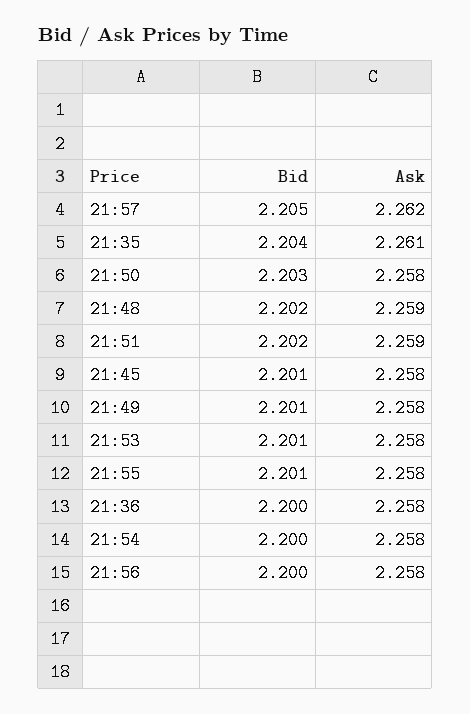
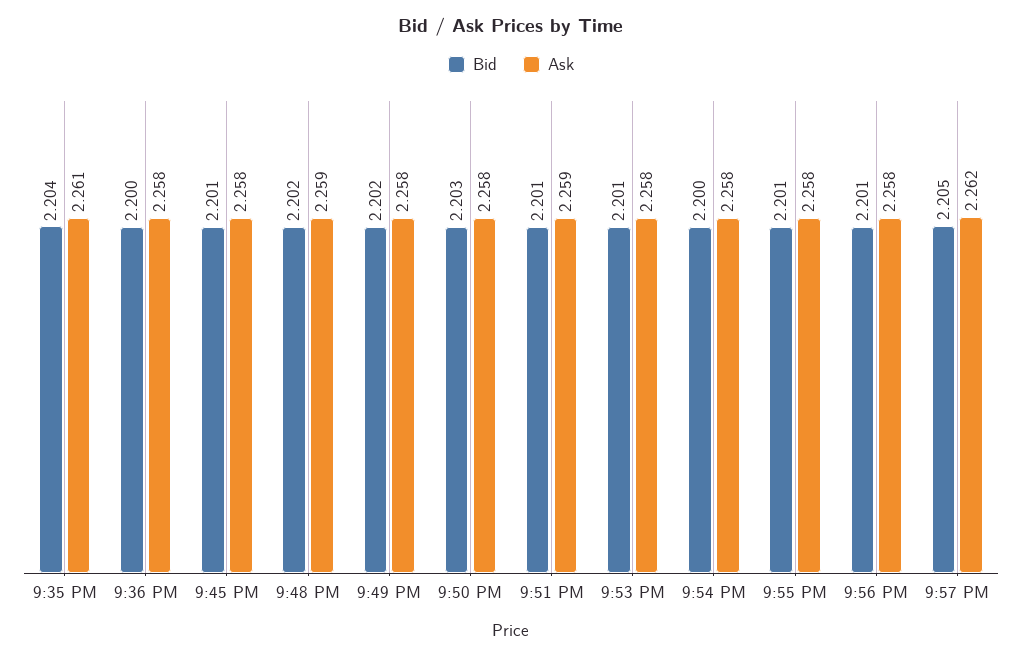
Bid, 21:51: 2.202 -> 2.201
Bid, 21:49: 2.201 -> 2.202
Bid, 21:56: 2.2 -> 2.201

